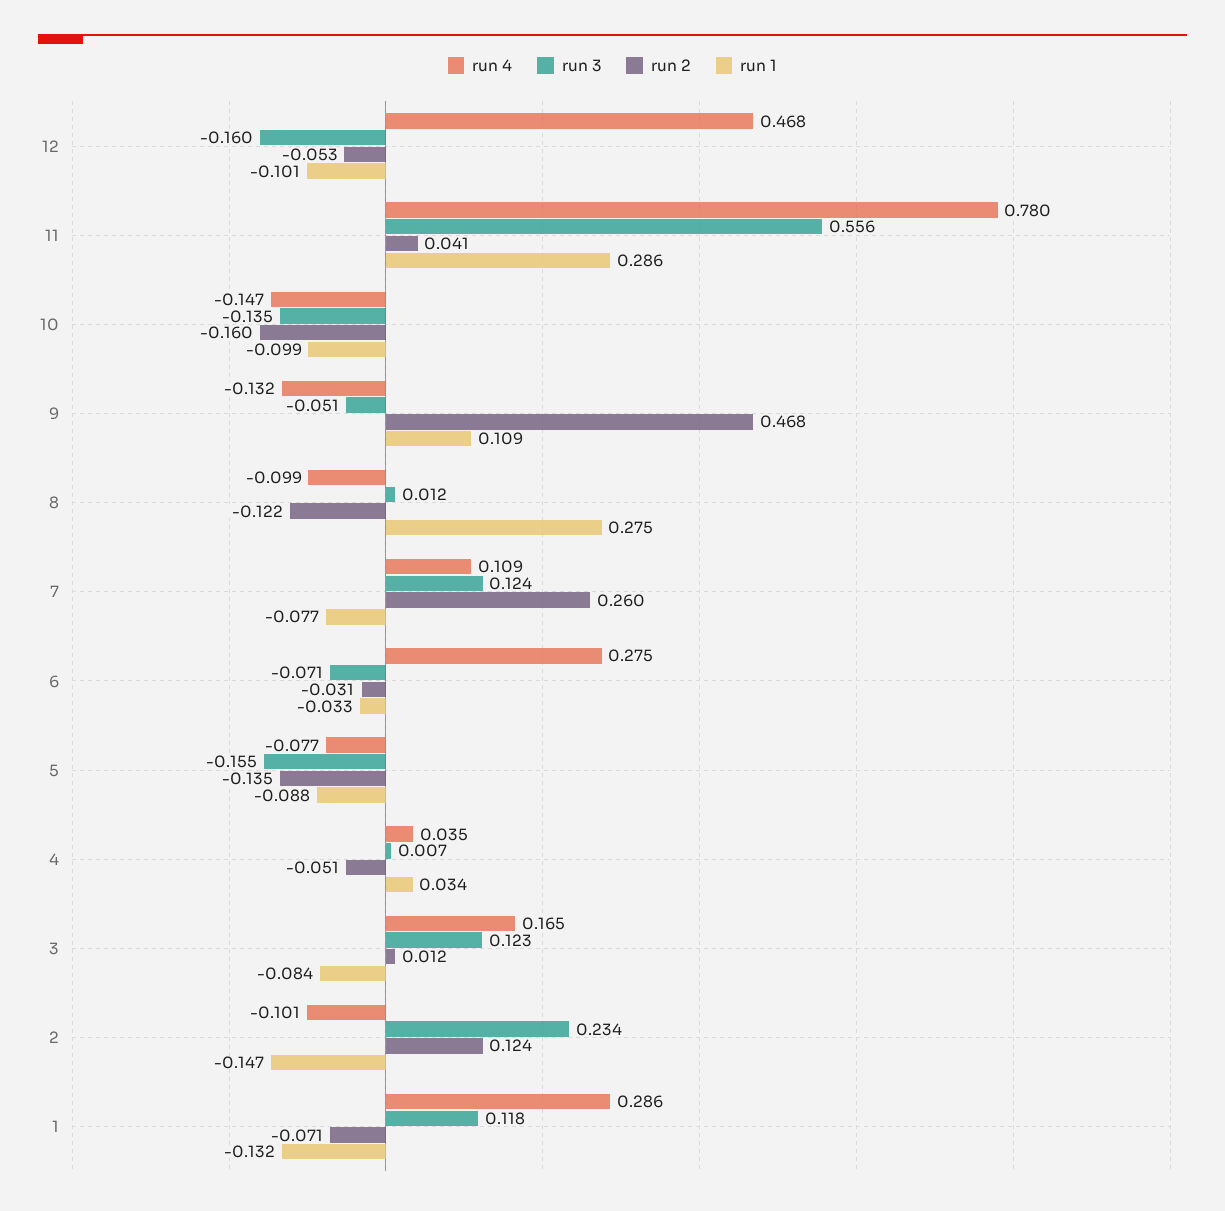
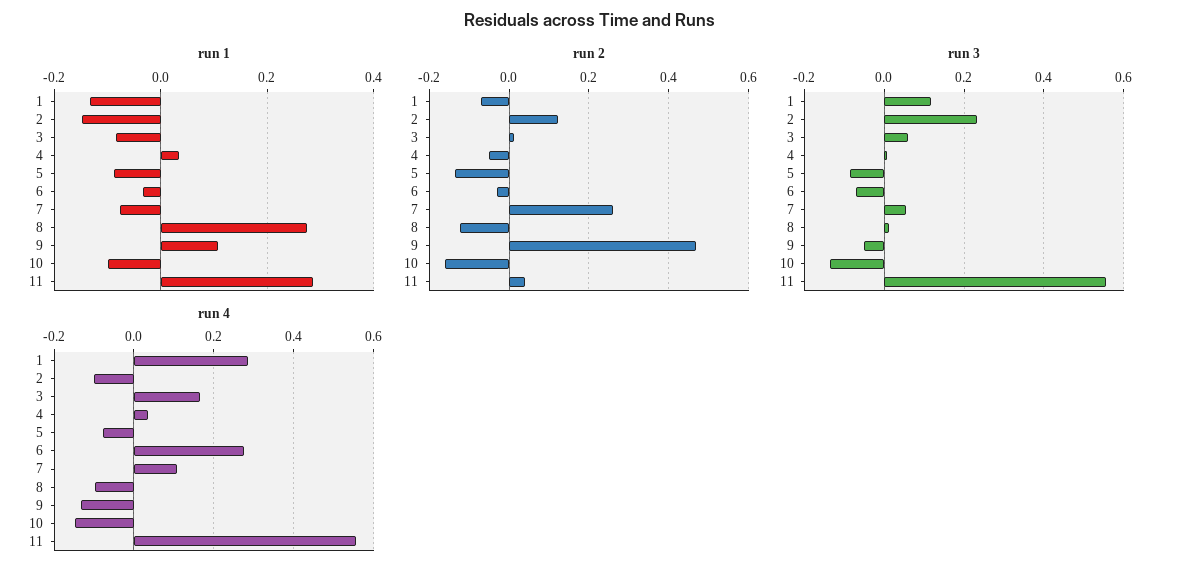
run 4, 12: 0.468 -> none
run 3, 12: -0.16 -> none
run 2, 12: -0.053 -> none
run 1, 12: -0.101 -> none
run 4, 11: 0.78 -> 0.56
run 3, 7: 0.124 -> 0.06
run 3, 5: -0.155 -> -0.08
run 3, 3: 0.123 -> 0.06

